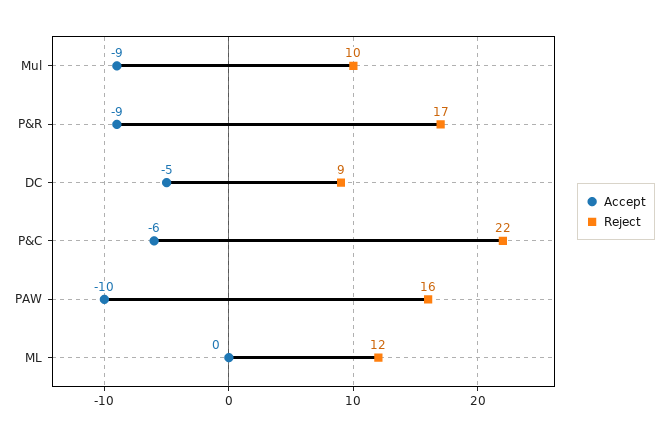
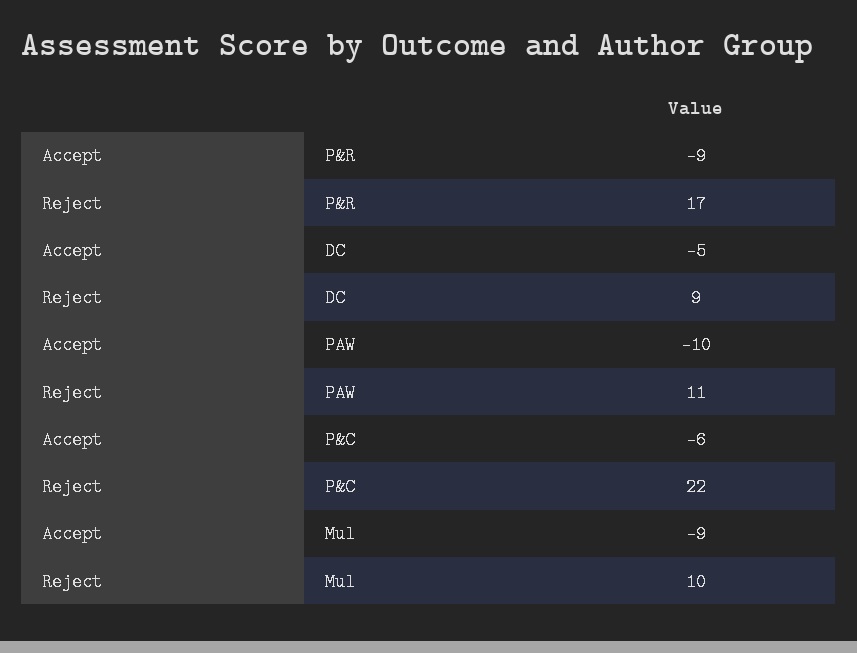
Reject, PAW: 16 -> 11
Accept, ML: 0 -> none
Reject, ML: 12 -> none

